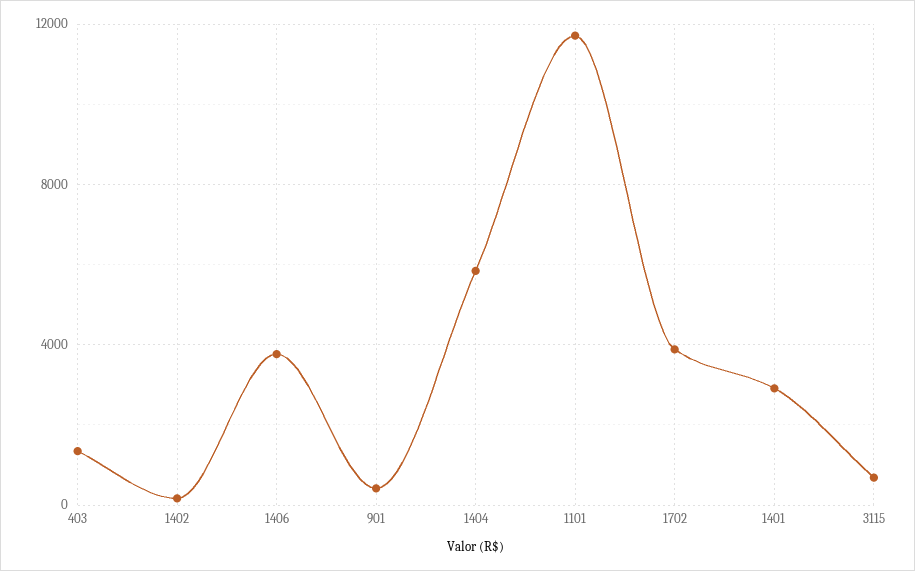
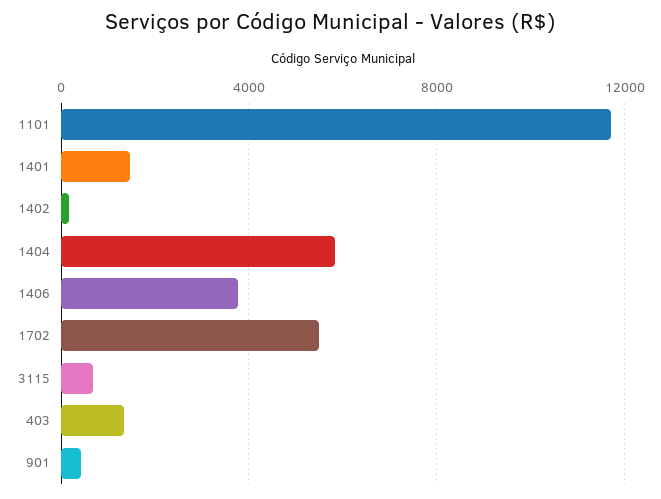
1702: 4000 -> 5500
1401: 3000 -> 1500

